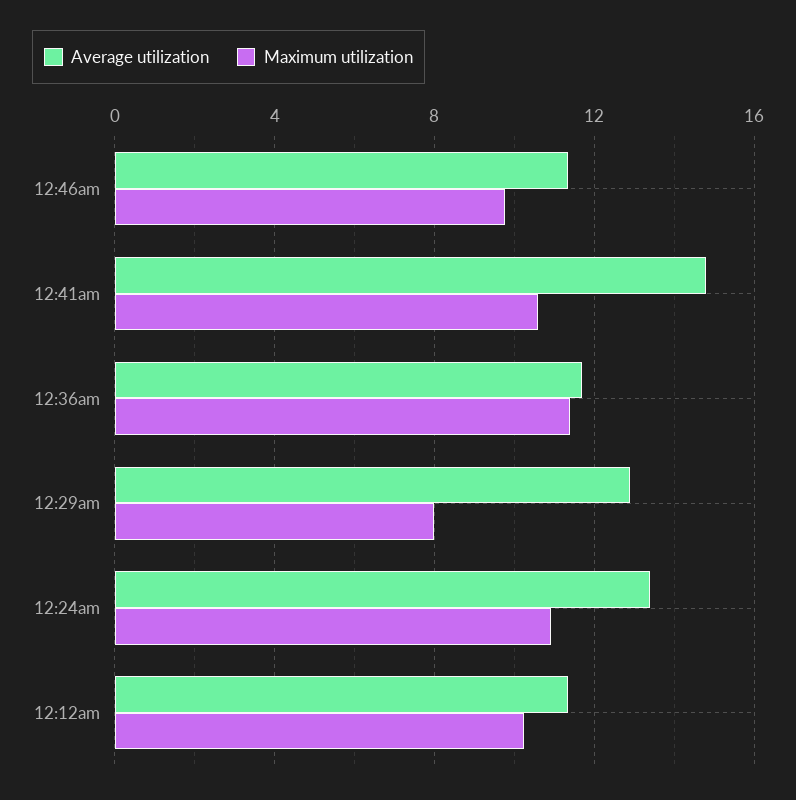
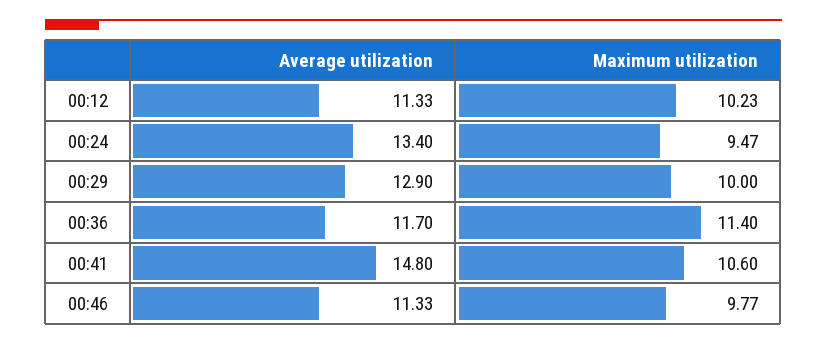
Maximum utilization, 12:29am: 8 -> 10
Maximum utilization, 12:24am: 11 -> 9.47

